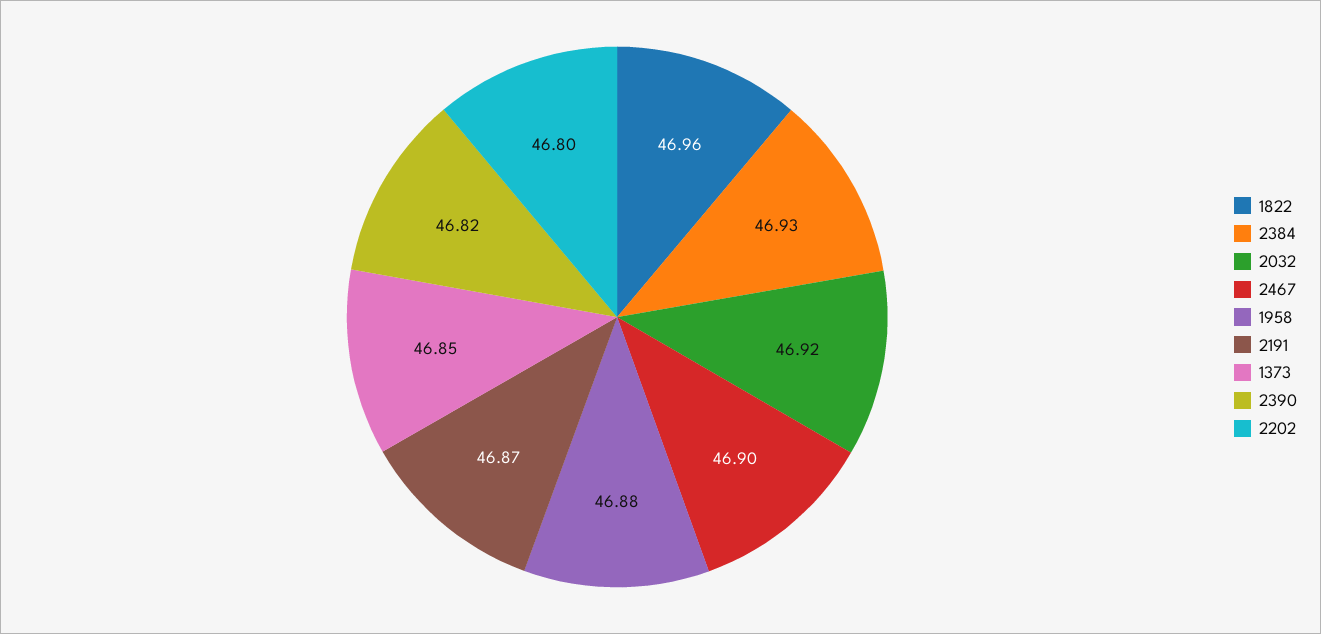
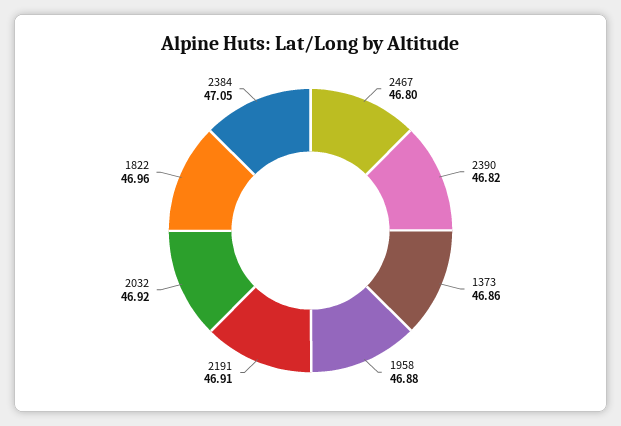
2384: 46.93 -> 47.05
2467: 46.9 -> 46.8
2191: 46.87 -> 46.91
1373: 46.85 -> 46.86
2202: 46.8 -> none

